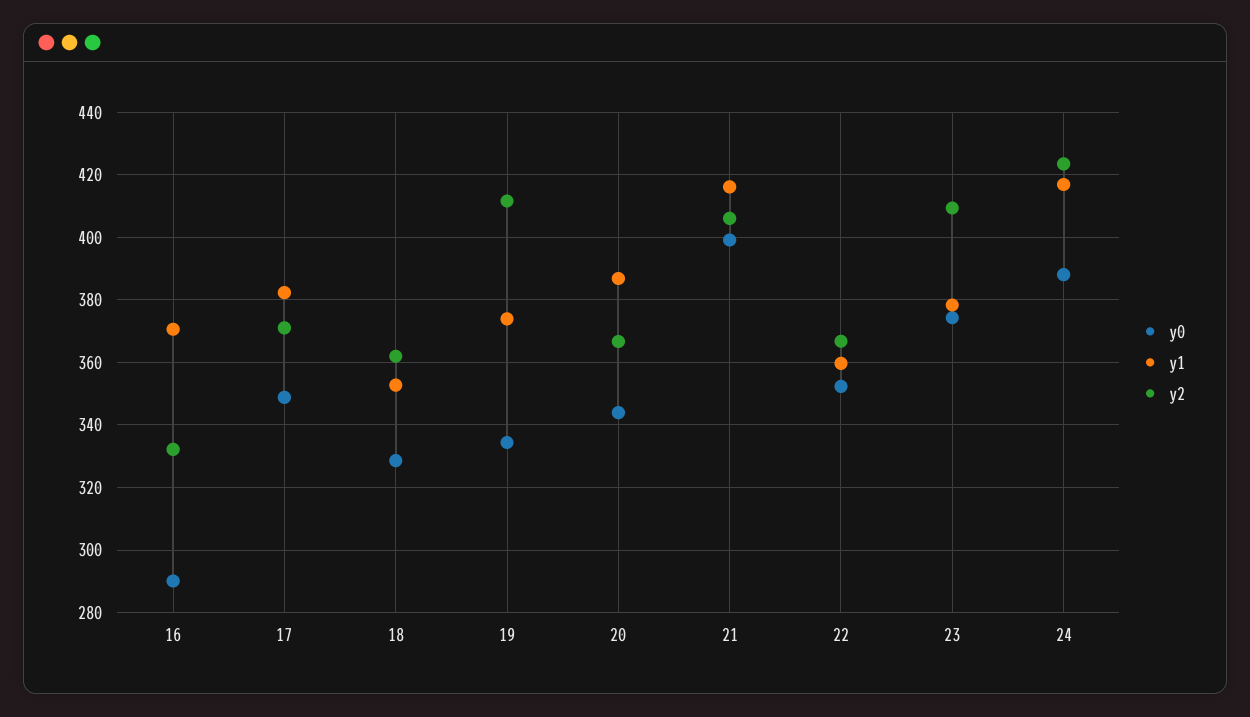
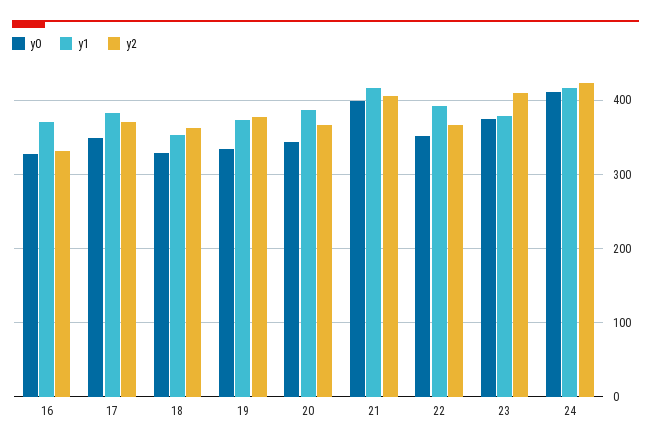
y0, 16: 290 -> 330
y2, 19: 412 -> 380
y1, 22: 360 -> 390
y0, 24: 388 -> 410

